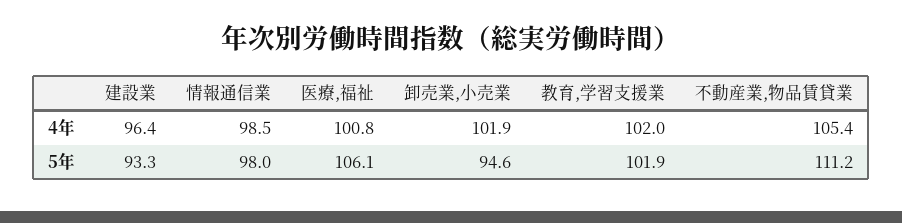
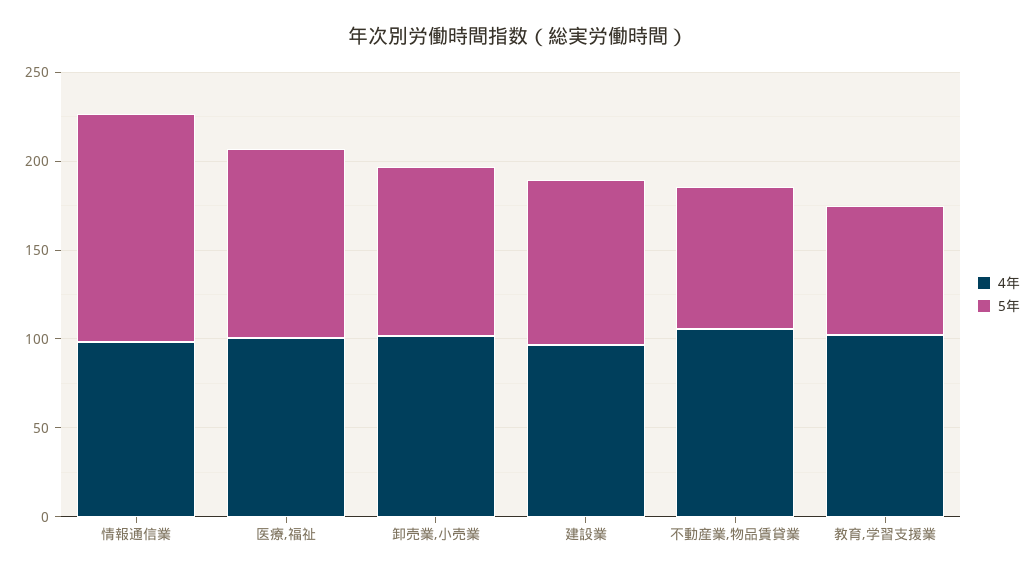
5年, 情報通信業: 98 -> 130
5年, 教育,学習支援業: 101.9 -> 70
5年, 不動産業,物品賃貸業: 111.2 -> 80

